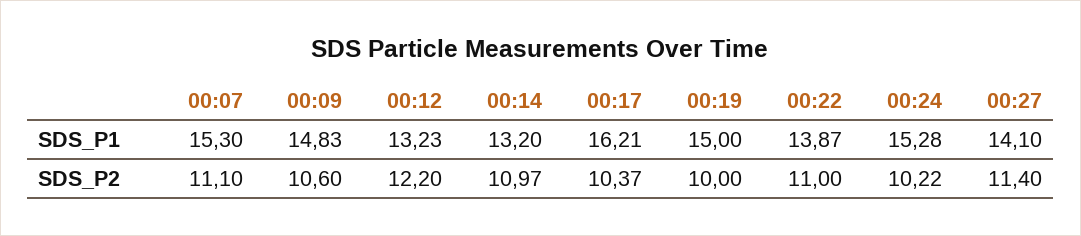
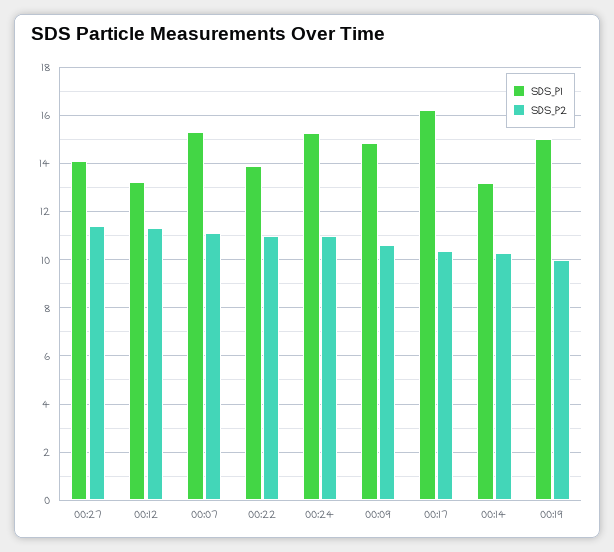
SDS_P2, 00:12: 12.2 -> 11.25
SDS_P2, 00:14: 10.97 -> 10.25
SDS_P2, 00:24: 10.22 -> 11

